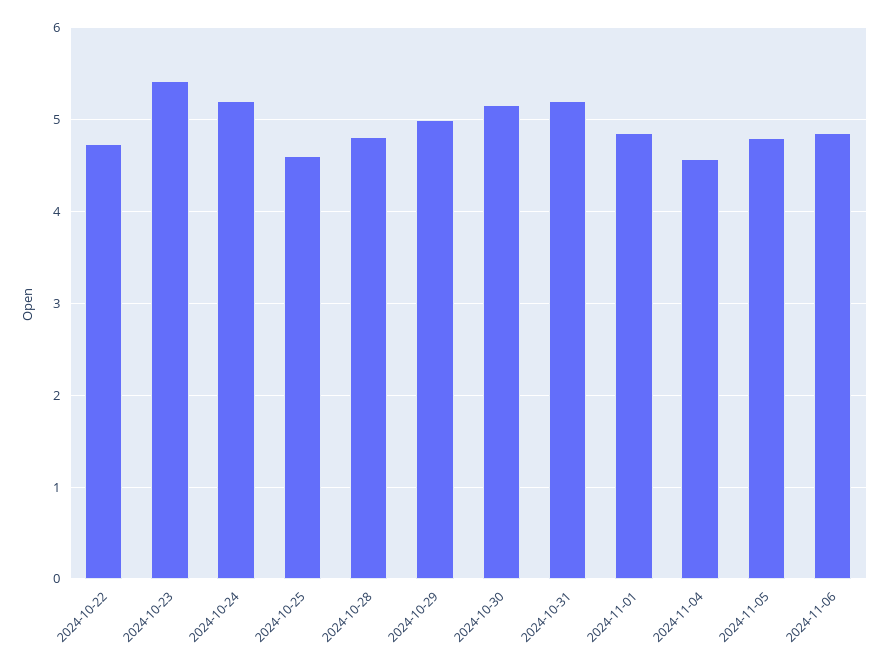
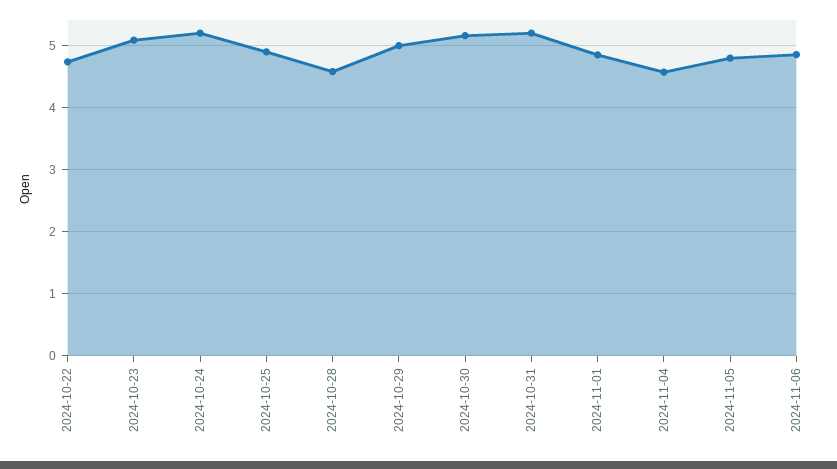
2024-10-23: 5.4 -> 5.1
2024-10-25: 4.6 -> 4.9
2024-10-28: 4.8 -> 4.6

